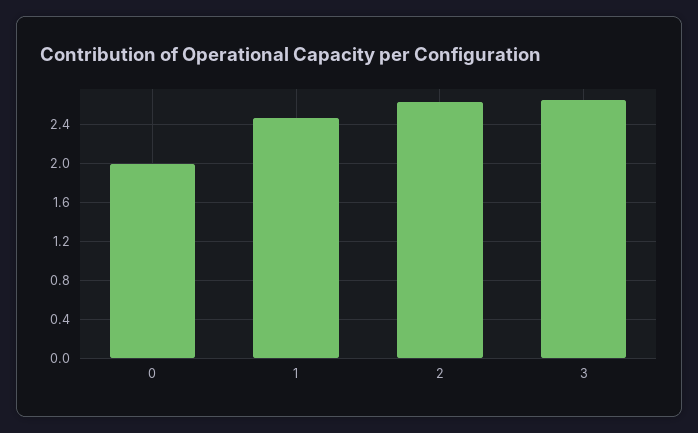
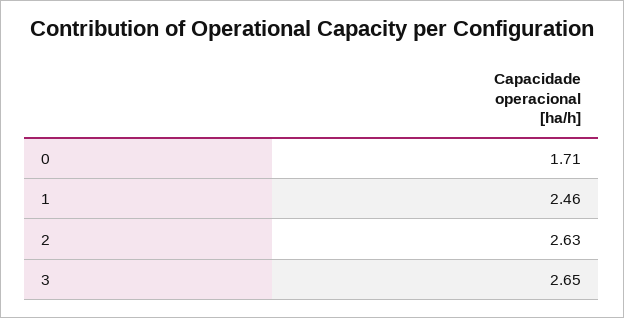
0: 2 -> 1.71

